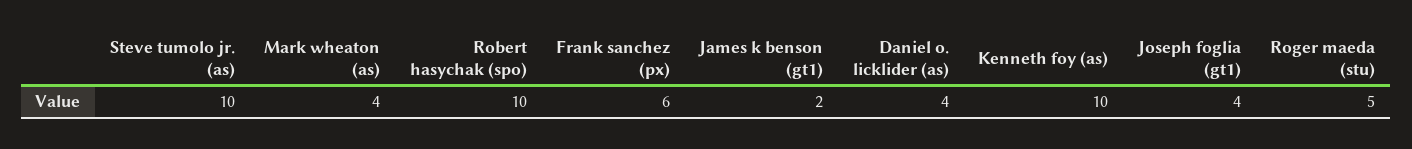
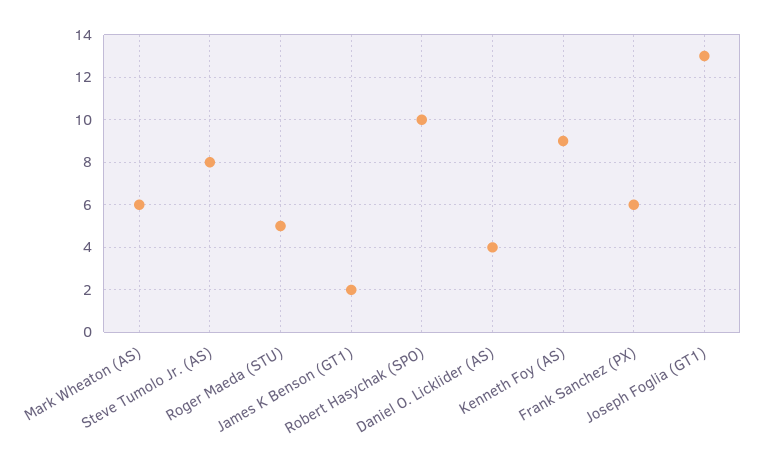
Steve tumolo jr. (as): 10 -> 8
Mark wheaton (as): 4 -> 6
Kenneth foy (as): 10 -> 9
Joseph foglia (gt1): 4 -> 13

